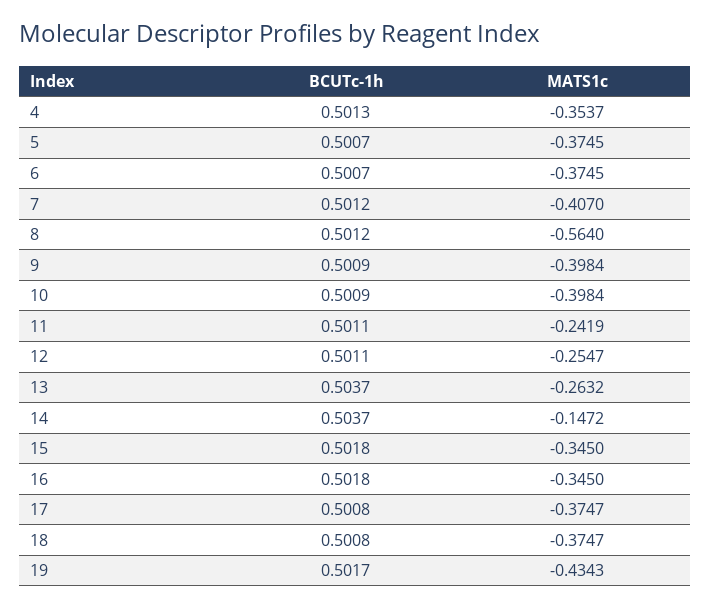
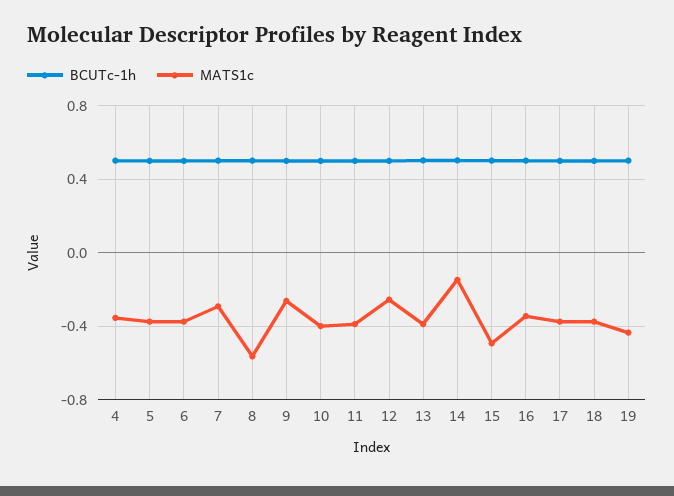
MATS1c, 7: -0.407 -> -0.3
MATS1c, 9: -0.3984 -> -0.25
MATS1c, 11: -0.2419 -> -0.4
MATS1c, 13: -0.2632 -> -0.4
MATS1c, 15: -0.345 -> -0.5

